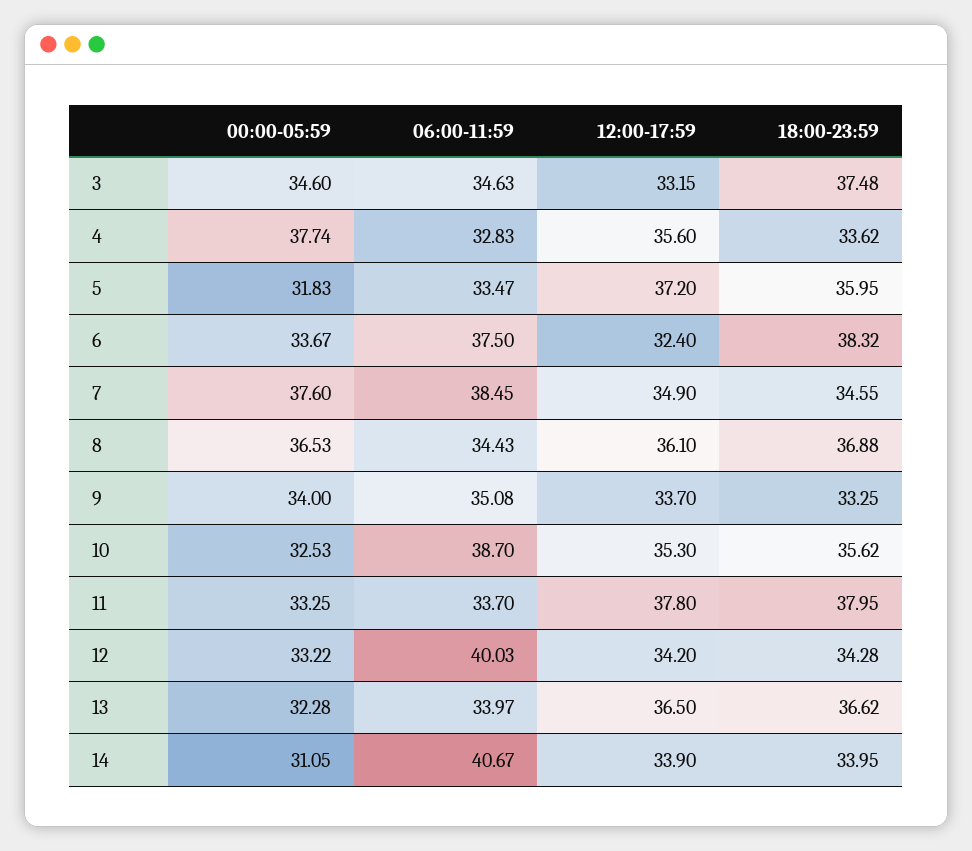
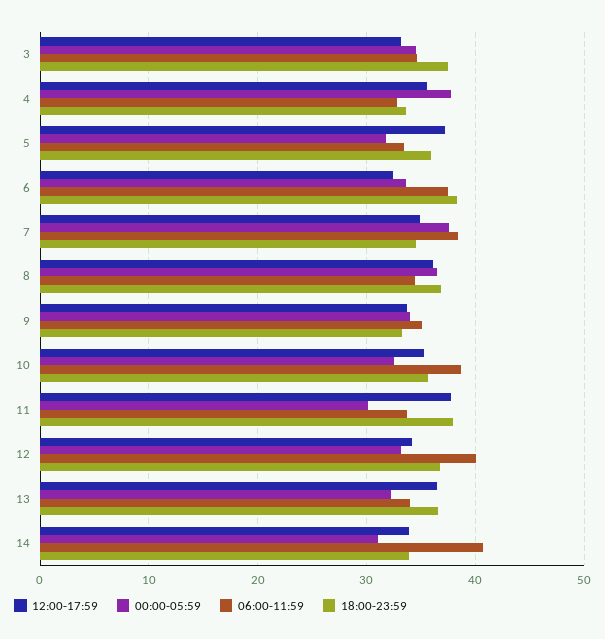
00:00-05:59, 11: 33.25 -> 30
18:00-23:59, 12: 34.28 -> 37

